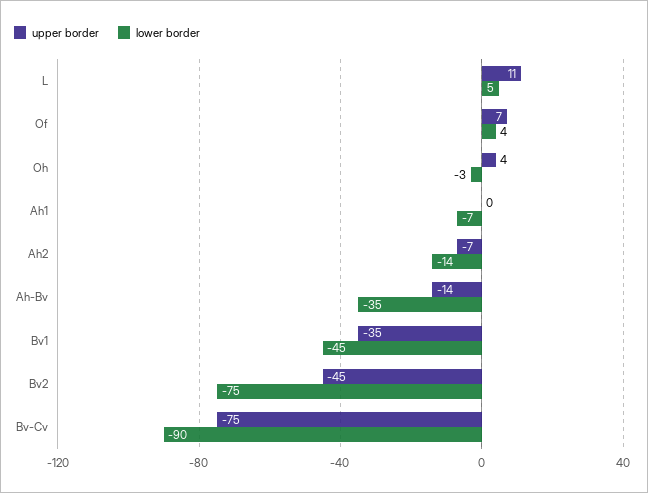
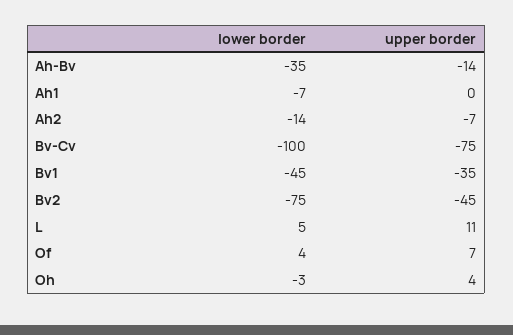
lower border, Bv-Cv: -90 -> -100

